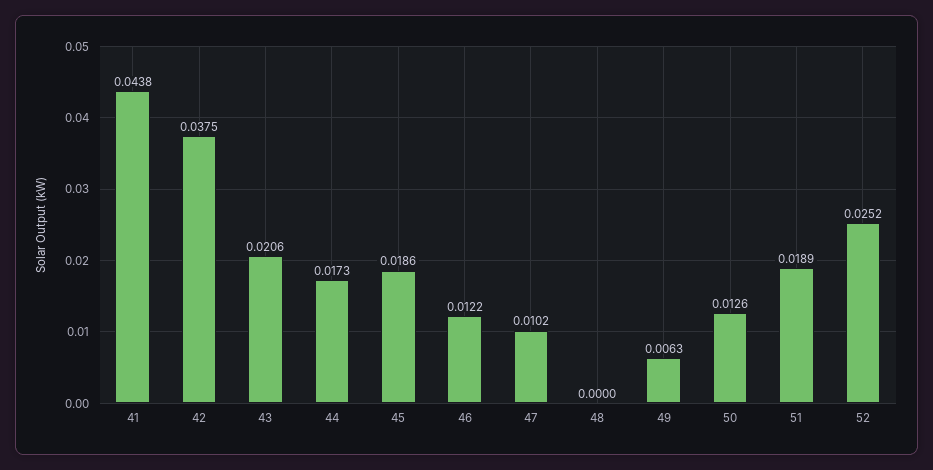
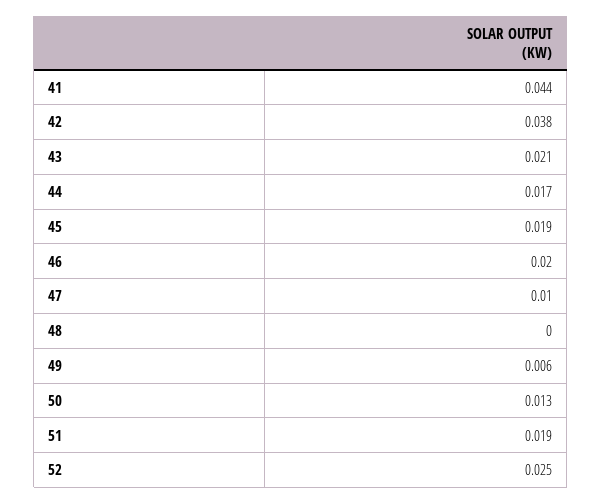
46: 0.0122 -> 0.02

